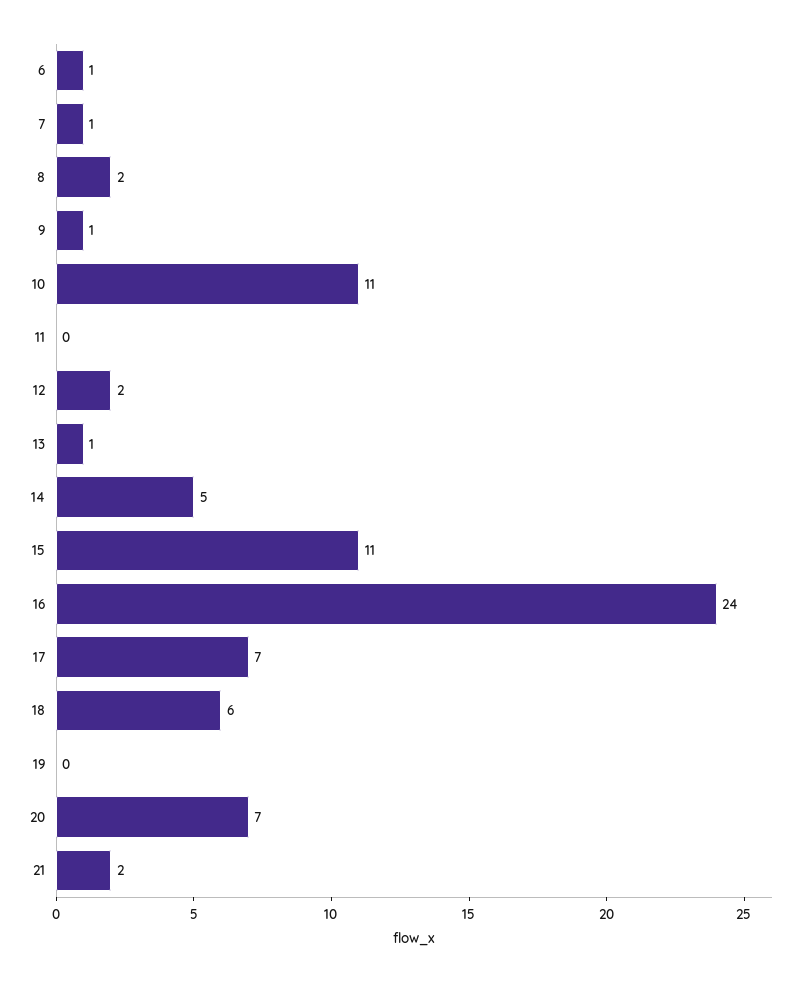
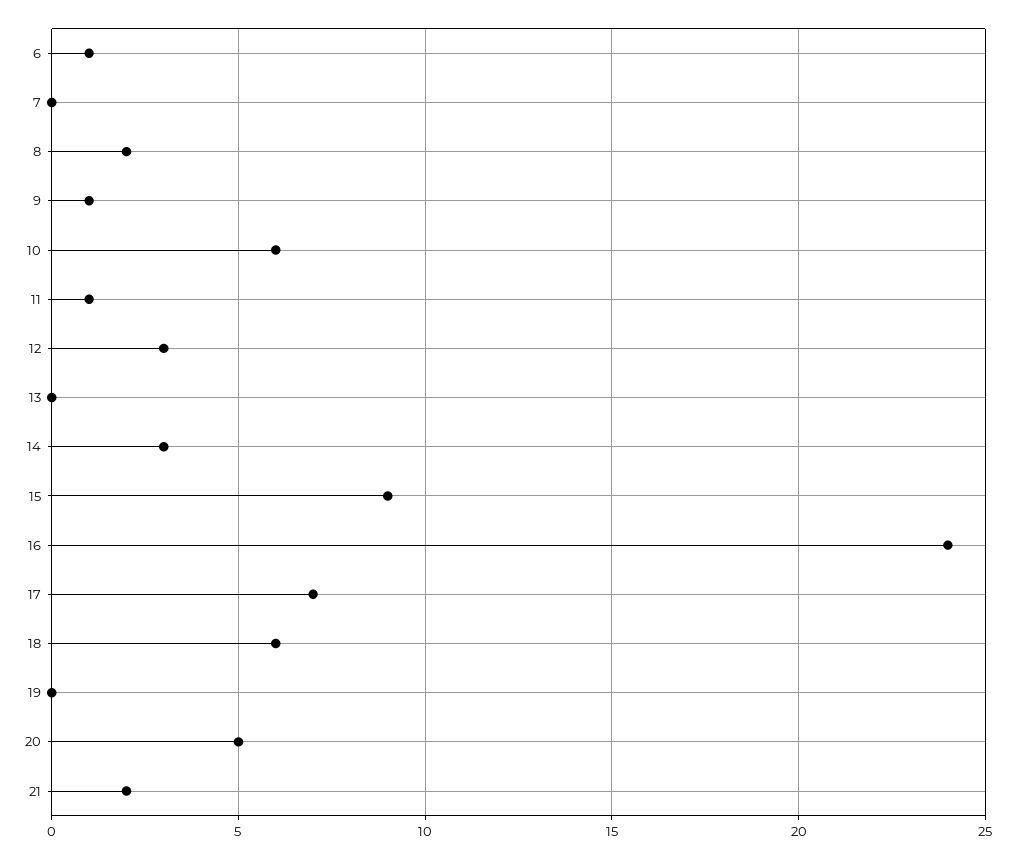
7: 1 -> 0
10: 11 -> 6
11: 0 -> 1
12: 2 -> 3
13: 1 -> 0
14: 5 -> 3
15: 11 -> 9
20: 7 -> 5

